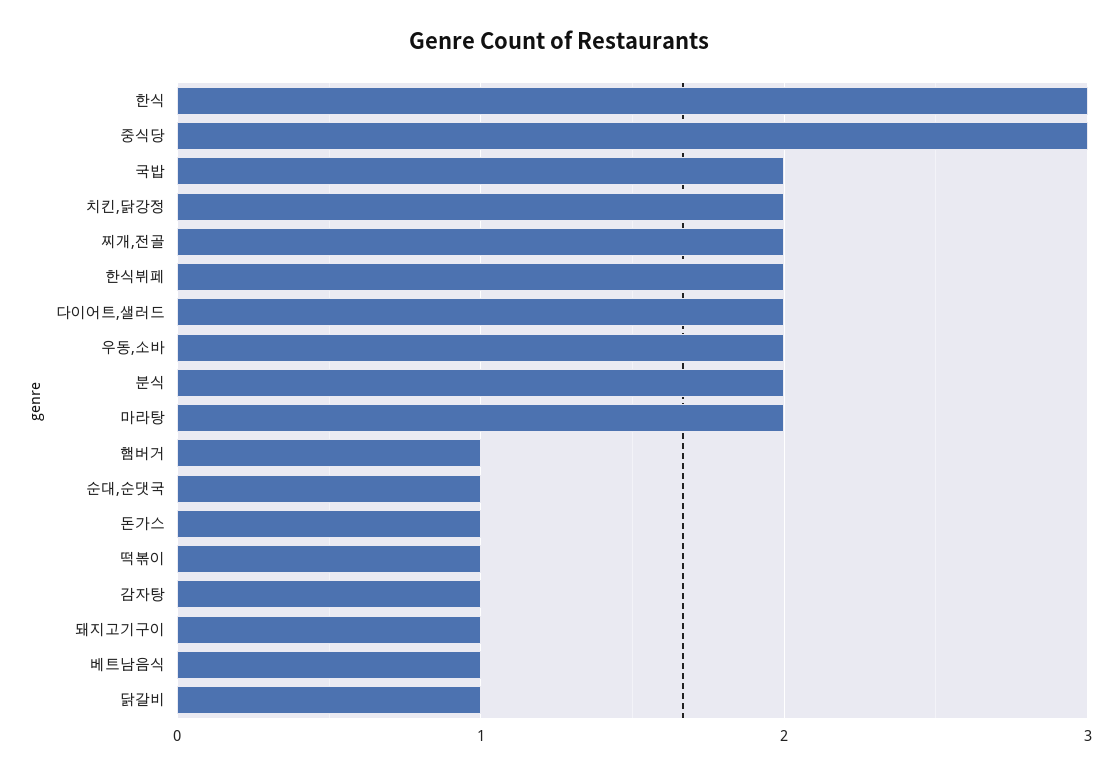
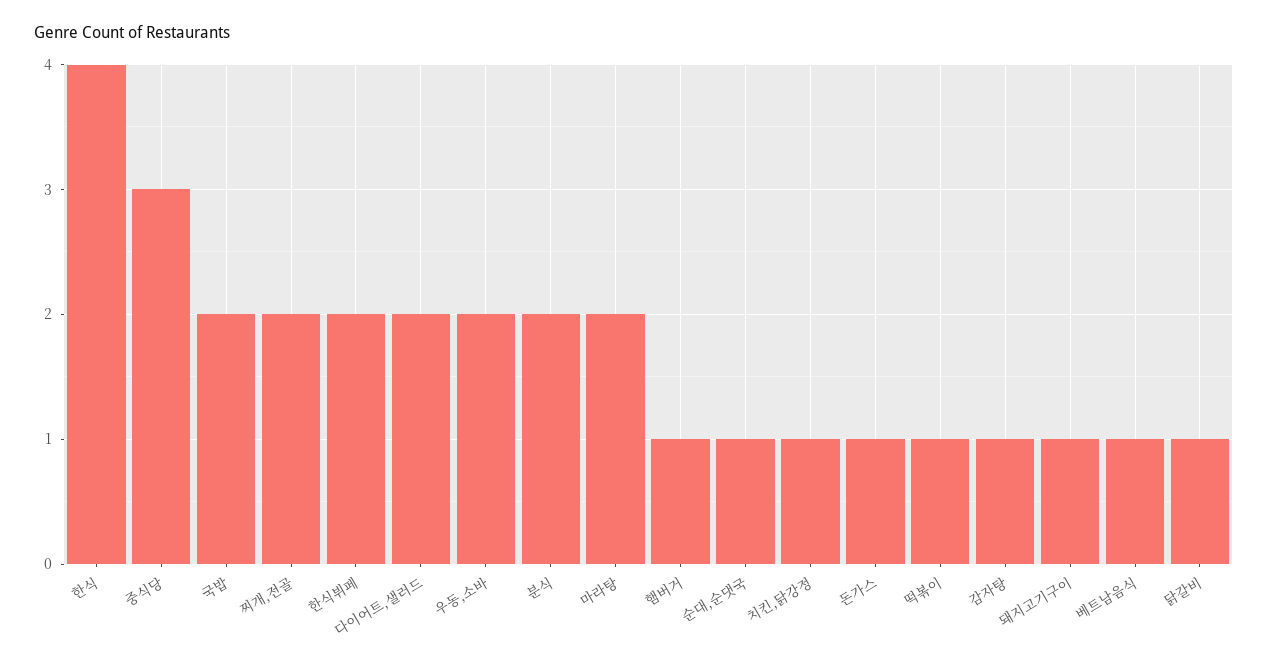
한식: 3 -> 4
치킨,닭강정: 2 -> 1

